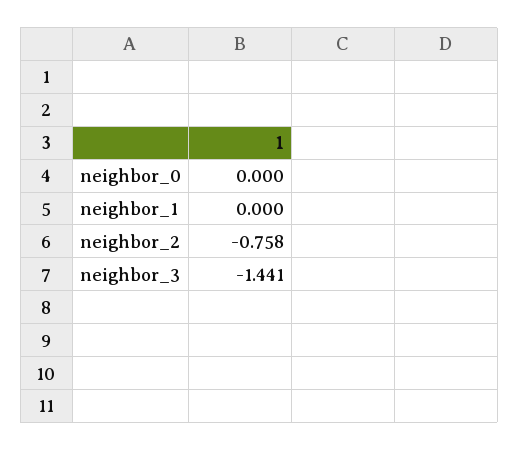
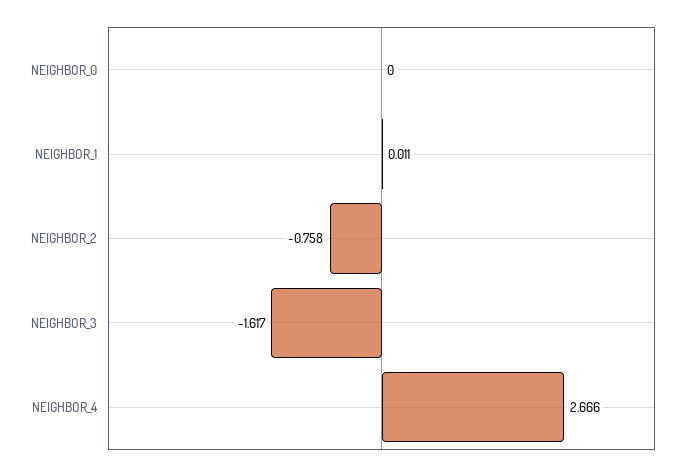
neighbor_1: 0 -> 0.011
neighbor_3: -1.441 -> -1.617
NEIGHBOR_4: none -> 2.666

